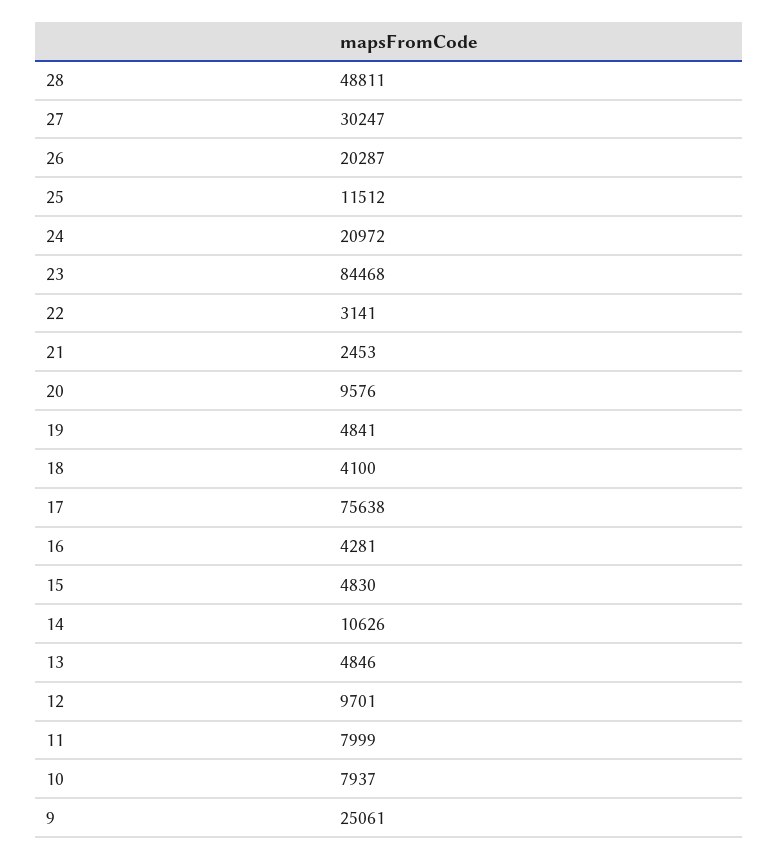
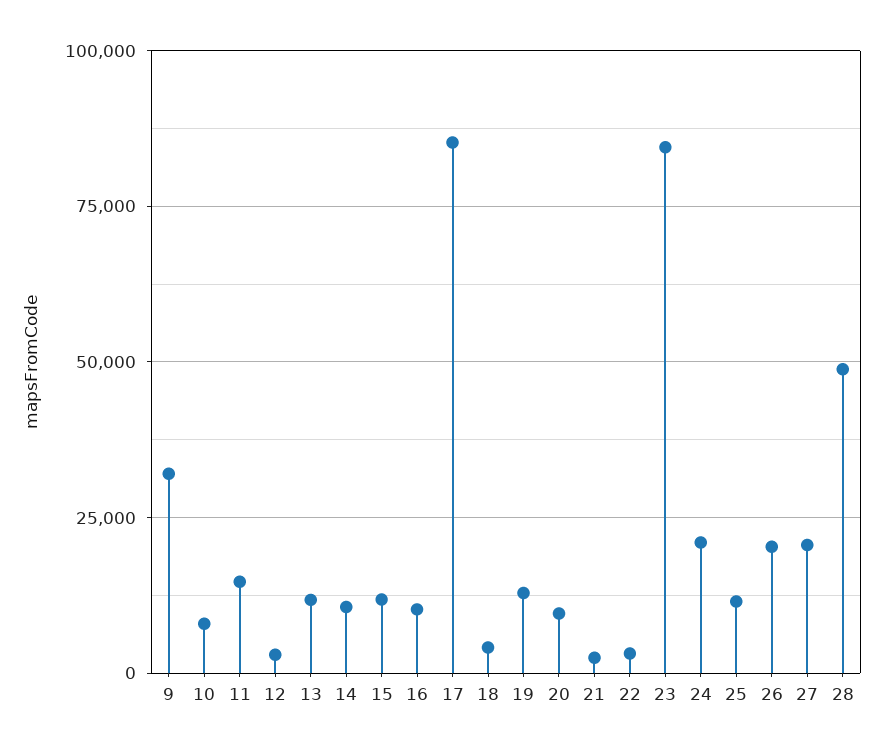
27: 30247 -> 20000
19: 4841 -> 12500
17: 75638 -> 85000
16: 4281 -> 10000
15: 4830 -> 12500
13: 4846 -> 12500
12: 9701 -> 2500
11: 7999 -> 15000
9: 25061 -> 32500

